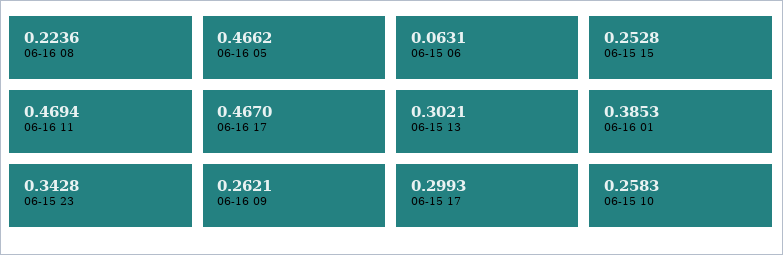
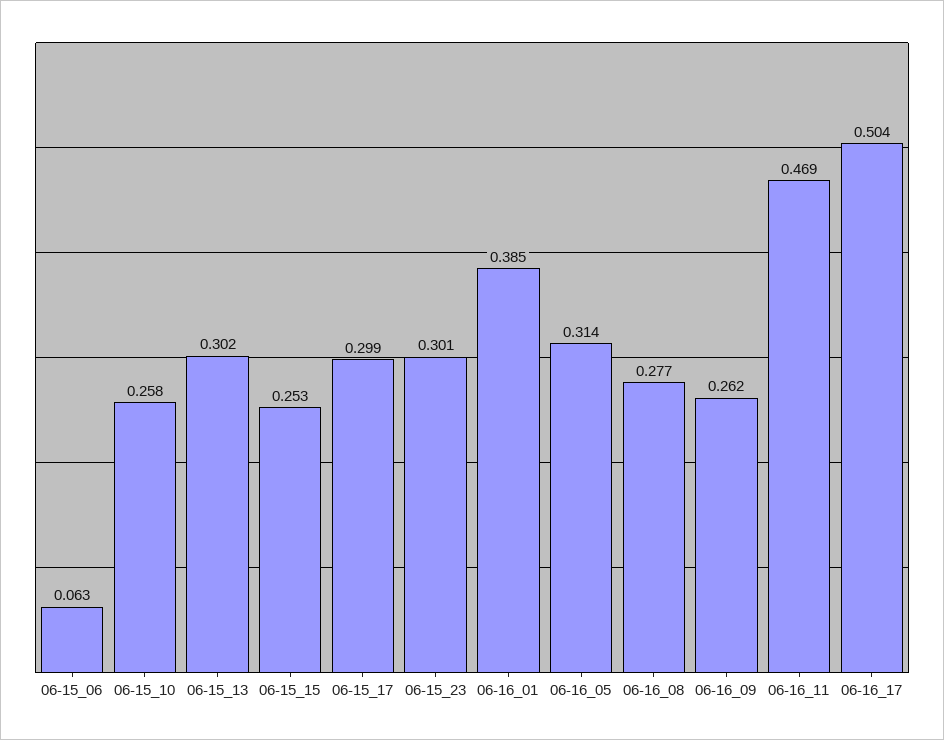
06-16 08: 0.2236 -> 0.277
06-16 05: 0.4662 -> 0.314
06-16 17: 0.467 -> 0.504
06-15 23: 0.3428 -> 0.301

